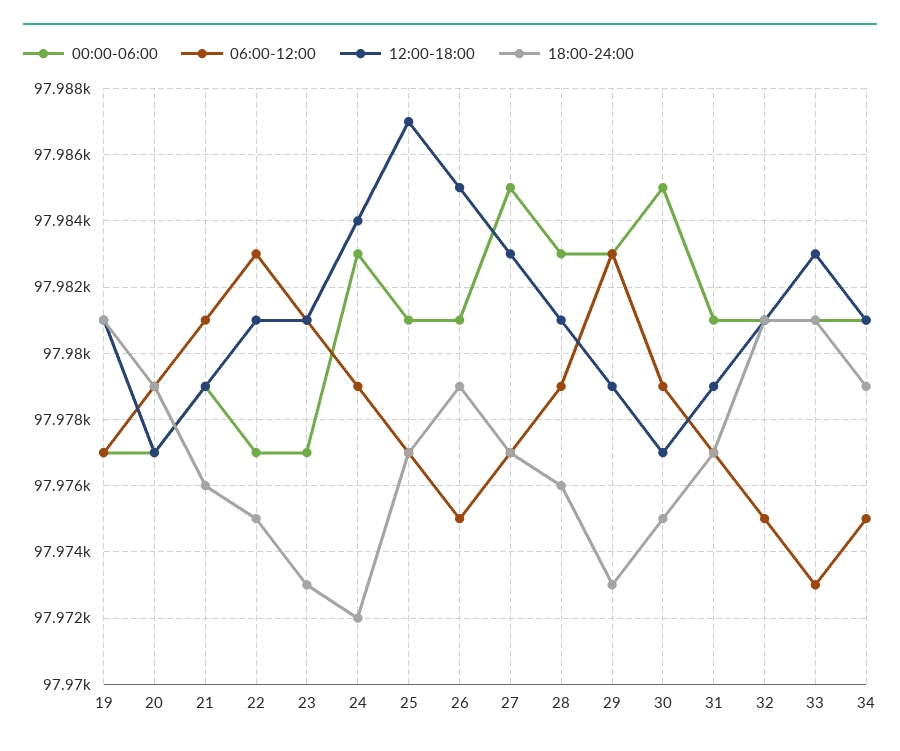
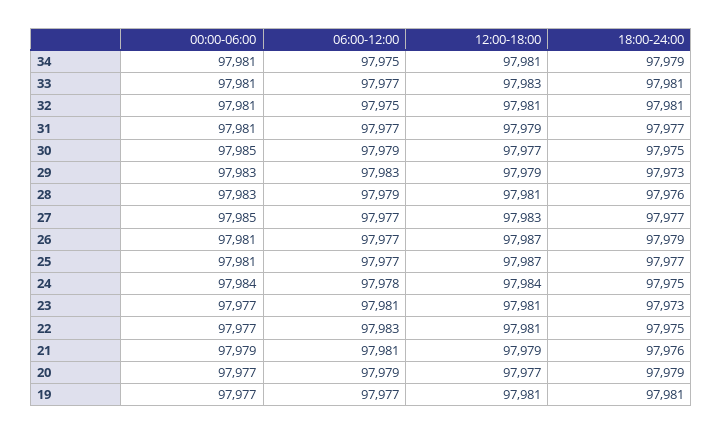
00:00-06:00, 24: 97983 -> 97984
06:00-12:00, 24: 97979 -> 97978
18:00-24:00, 24: 97972 -> 97975
06:00-12:00, 26: 97975 -> 97977
12:00-18:00, 26: 97985 -> 97987
06:00-12:00, 33: 97973 -> 97977

